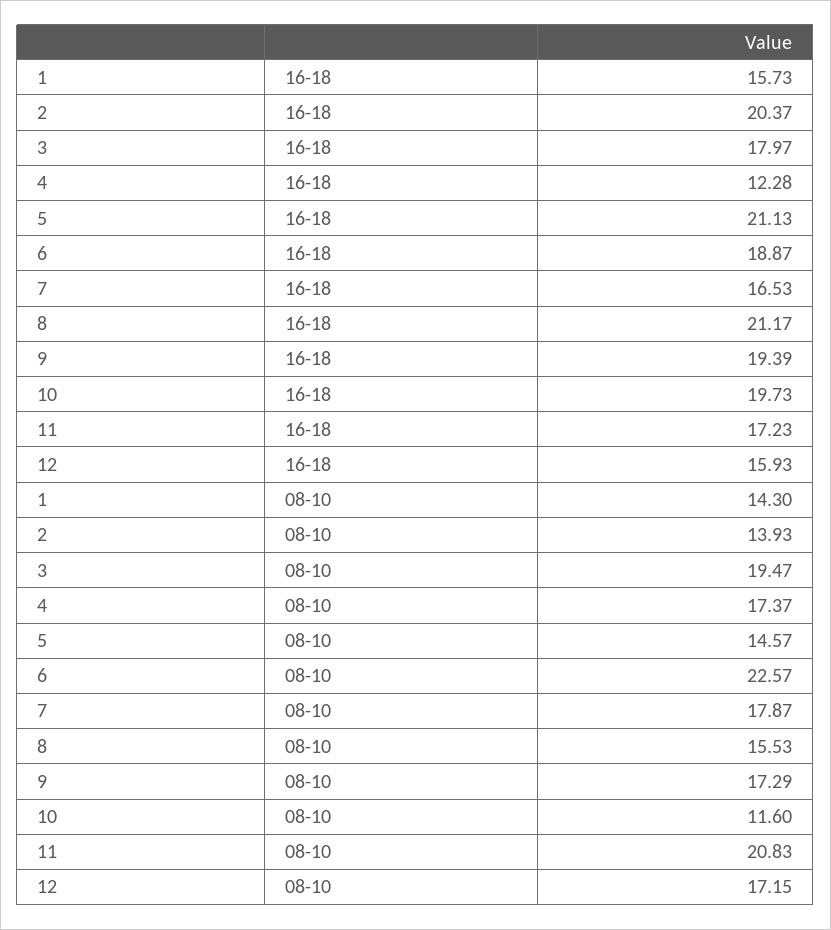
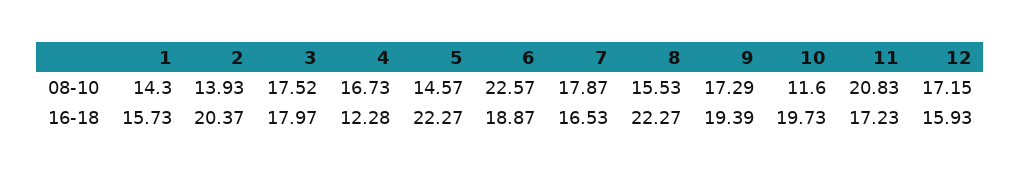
5, 16-18: 21.13 -> 22.27
8, 16-18: 21.17 -> 22.27
3, 08-10: 19.47 -> 17.52
4, 08-10: 17.37 -> 16.73

